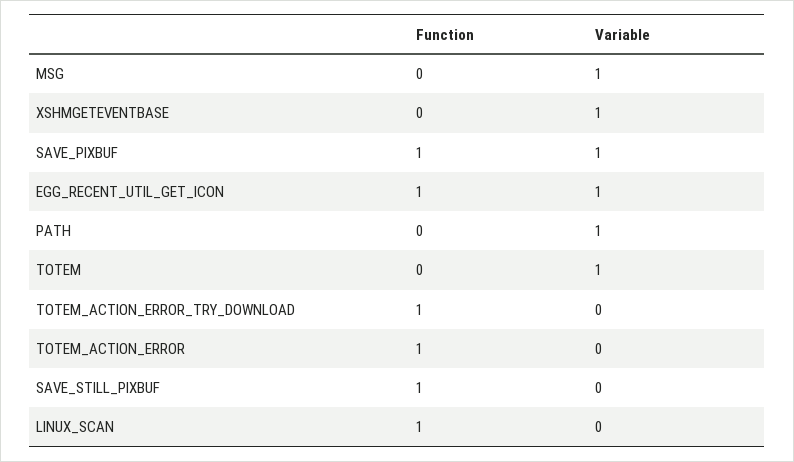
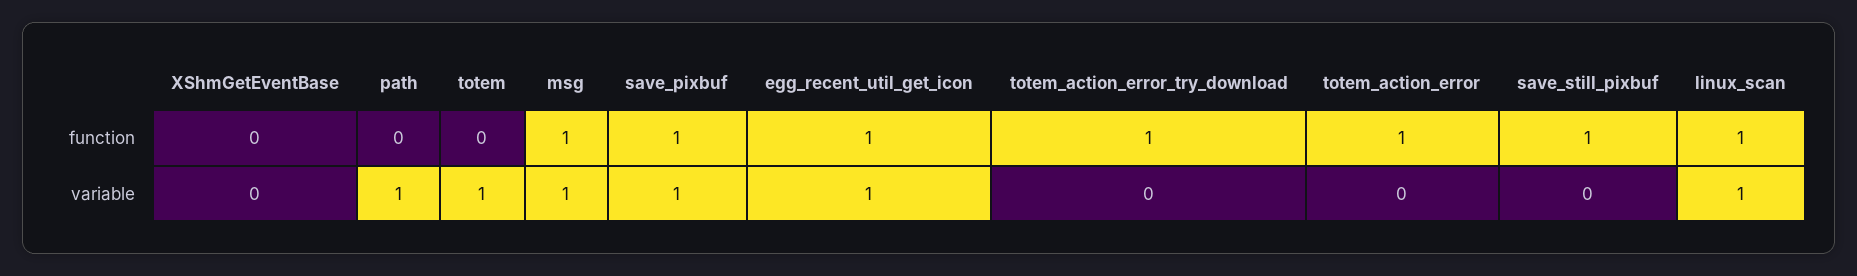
Function, MSG: 0 -> 1
Variable, XSHMGETEVENTBASE: 1 -> 0
Variable, LINUX_SCAN: 0 -> 1

